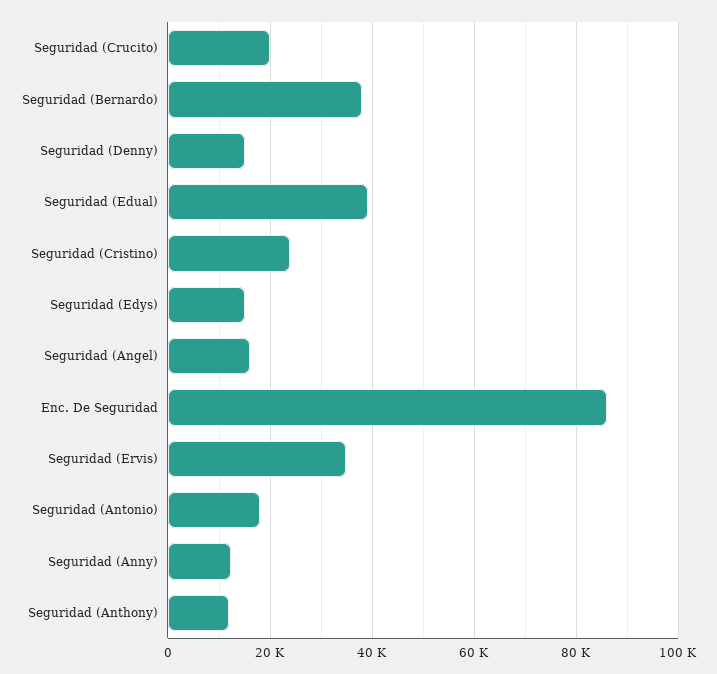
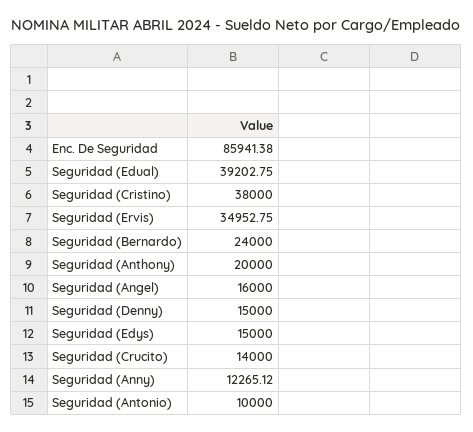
Seguridad (Crucito): 20000 -> 14000
Seguridad (Bernardo): 38000 -> 24000
Seguridad (Cristino): 24000 -> 38000
Seguridad (Antonio): 18000 -> 10000
Seguridad (Anthony): 12000 -> 20000

